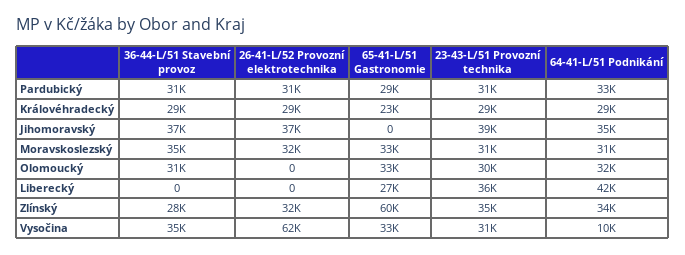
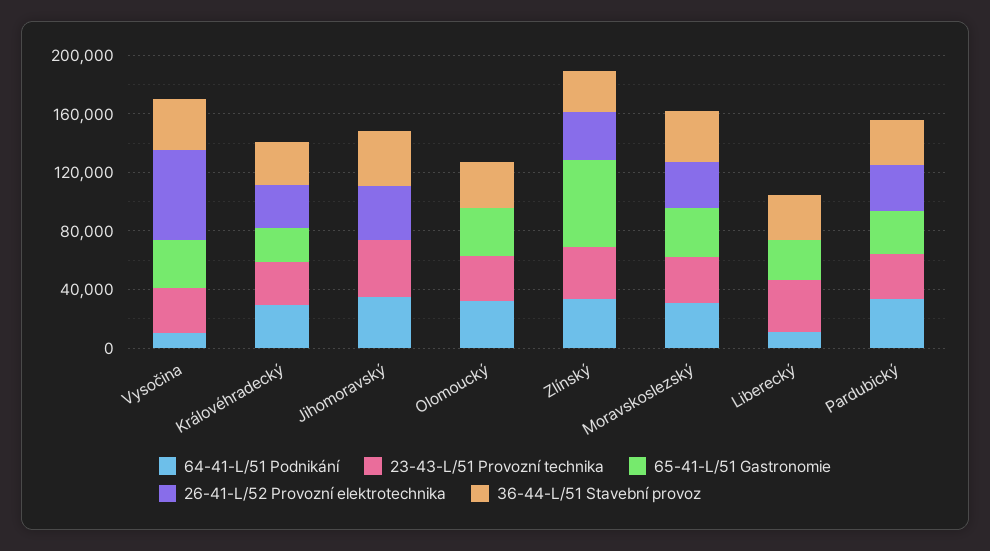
36-44-L/51 Stavební provoz, Liberecký: 0 -> 30000
64-41-L/51 Podnikání, Liberecký: 42000 -> 10000

